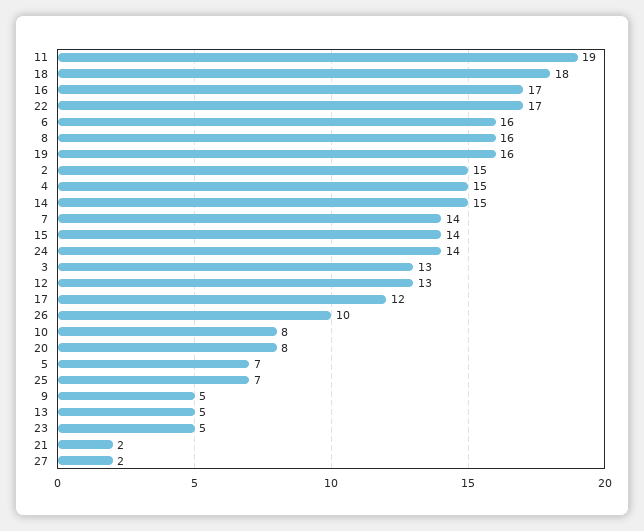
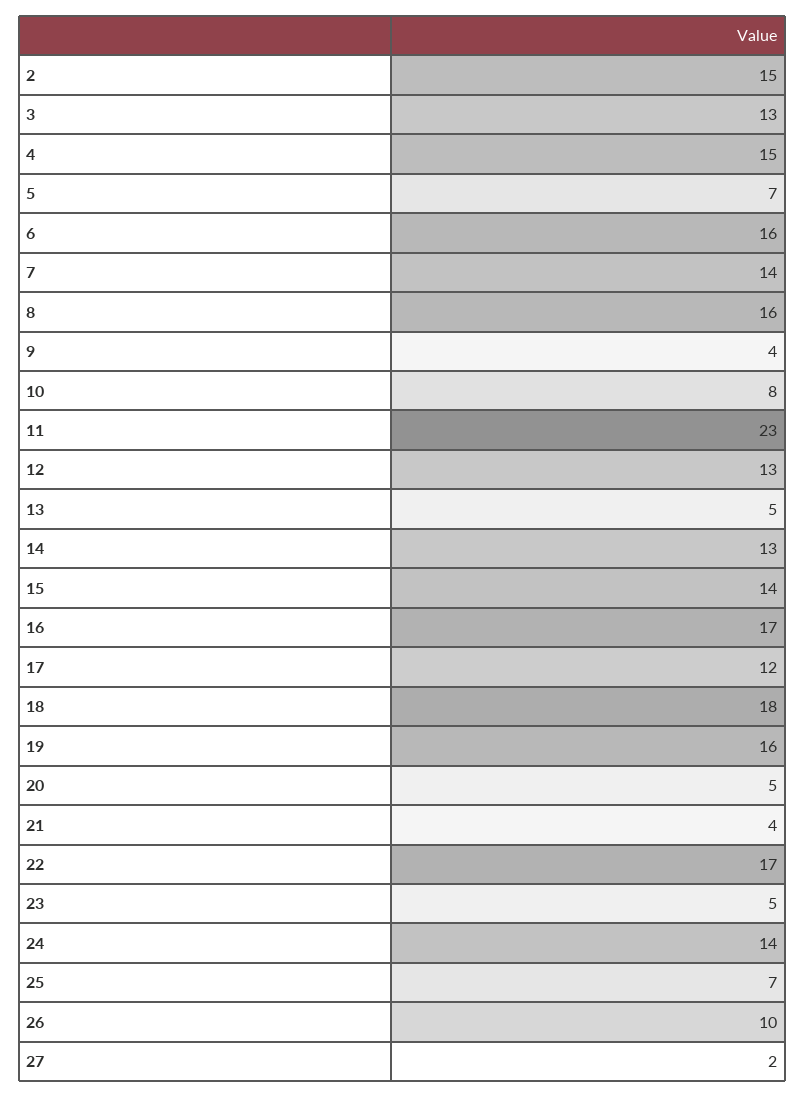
11: 19 -> 23
14: 15 -> 13
20: 8 -> 5
9: 5 -> 4
21: 2 -> 4

